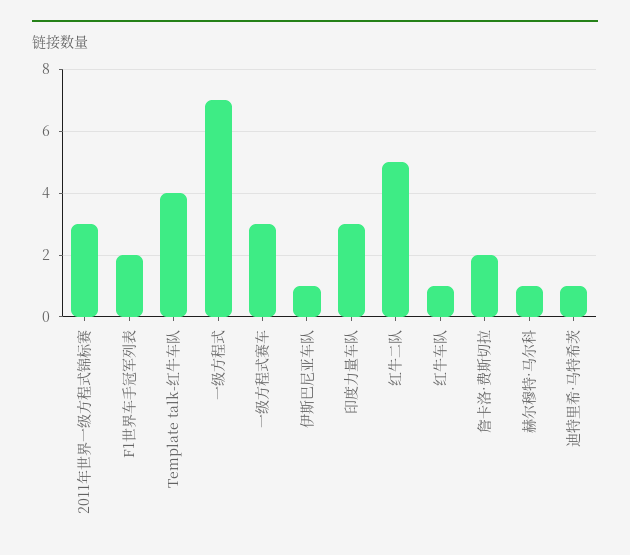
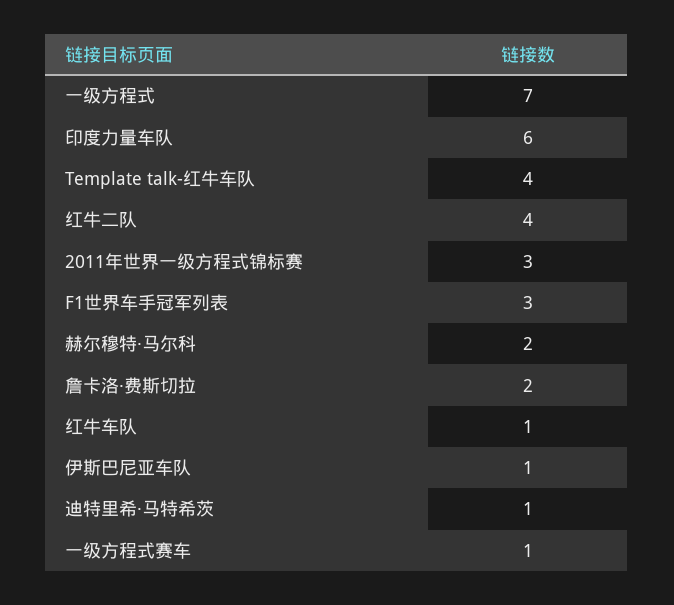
F1世界车手冠军列表: 2 -> 3
一级方程式赛车: 3 -> 1
印度力量车队: 3 -> 6
红牛二队: 5 -> 4
赫尔穆特·马尔科: 1 -> 2

